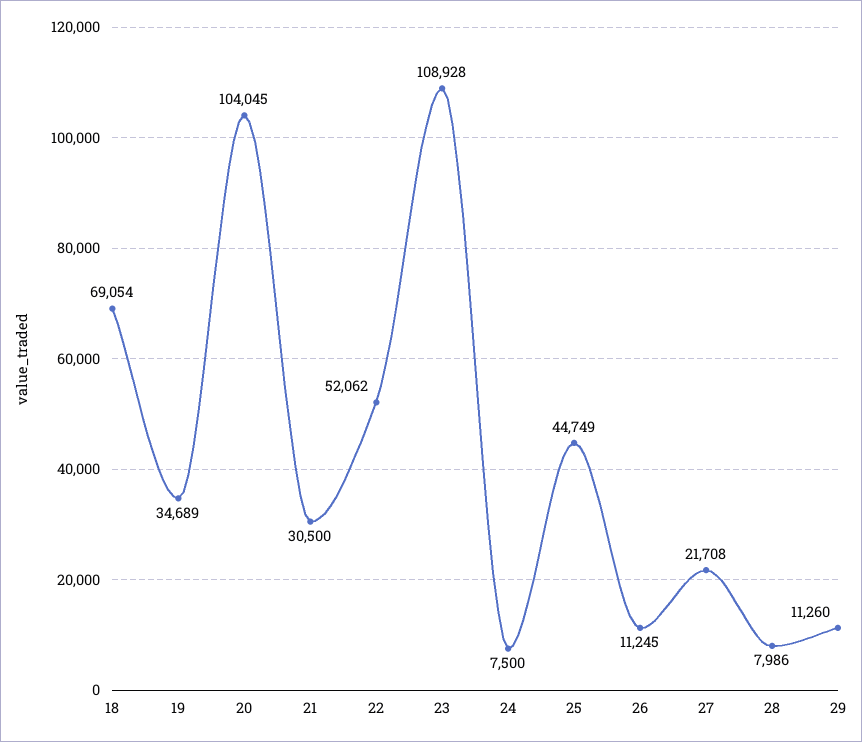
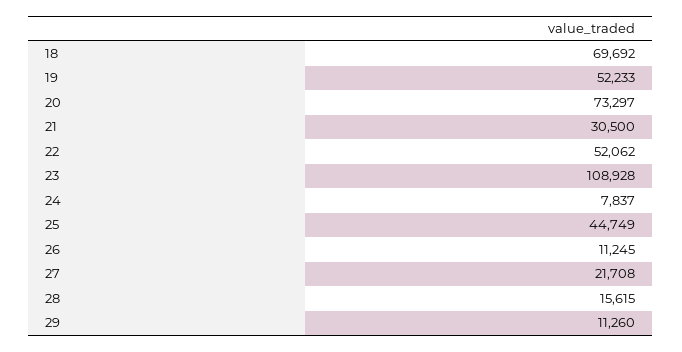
18: 69054 -> 69692
19: 34689 -> 52233
20: 104045 -> 73297
24: 7500 -> 7837
28: 7986 -> 15615

